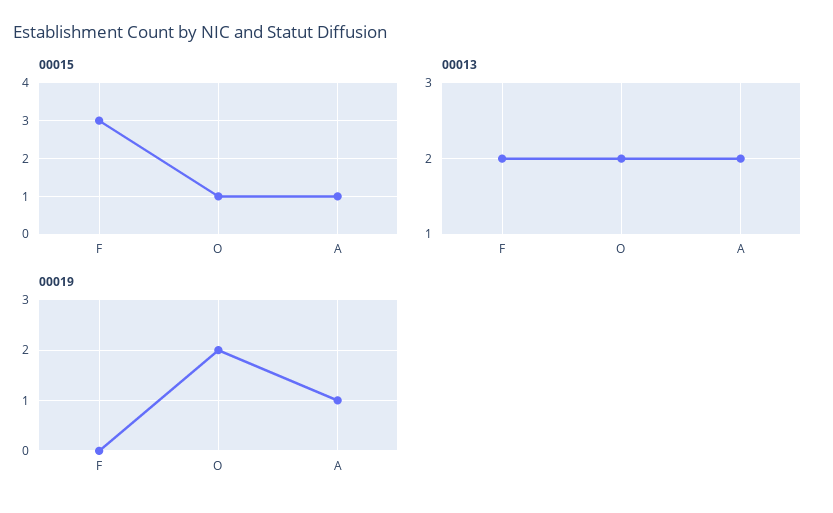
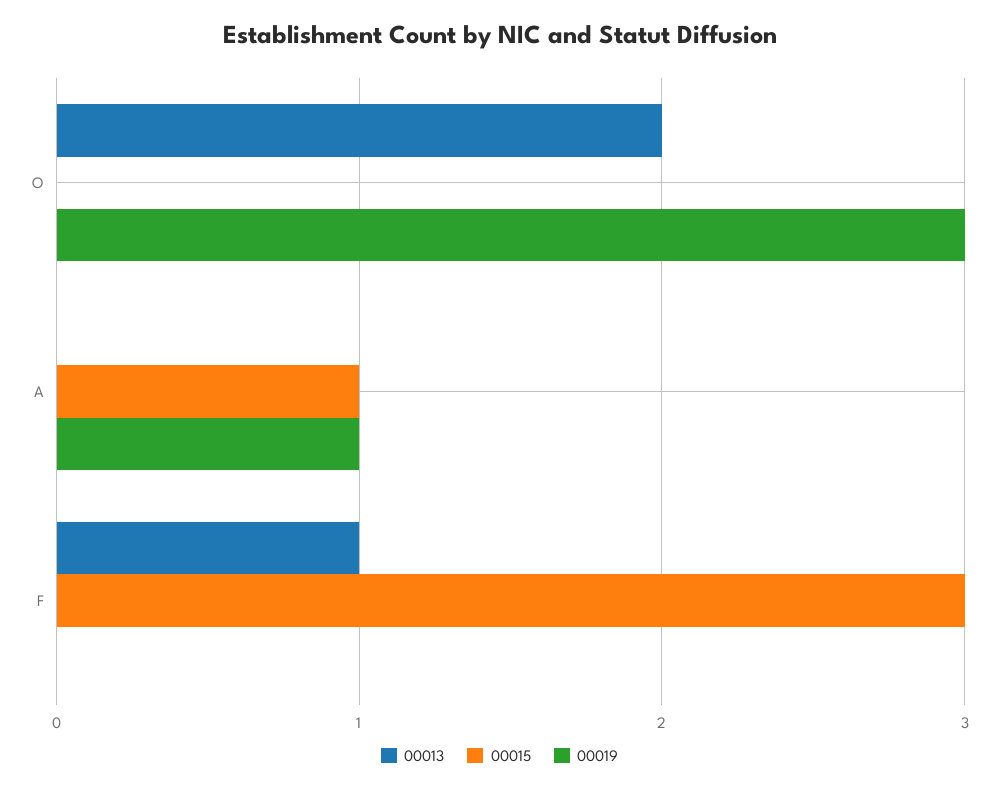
00015, O: 1 -> 0
00013, F: 2 -> 1
00013, A: 2 -> 0
00019, O: 2 -> 3

